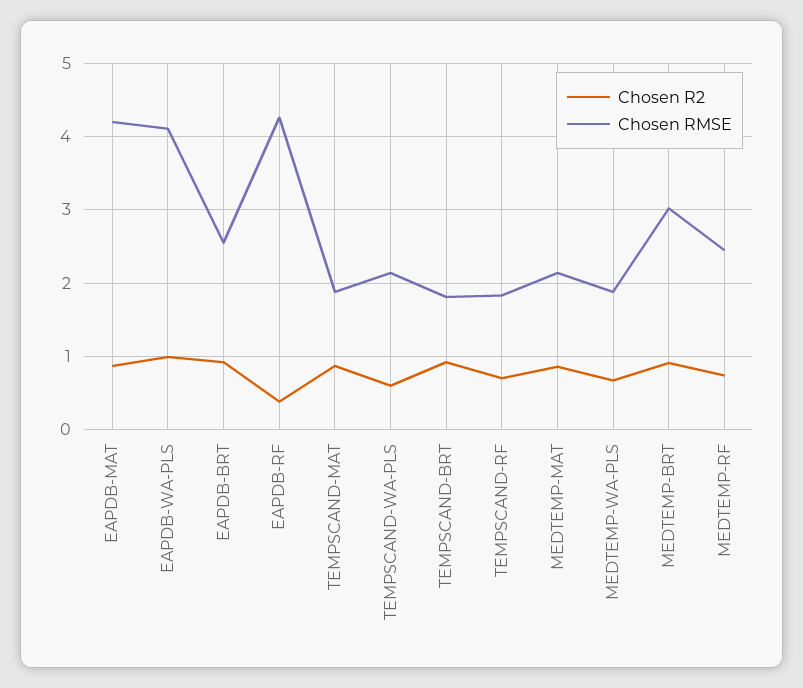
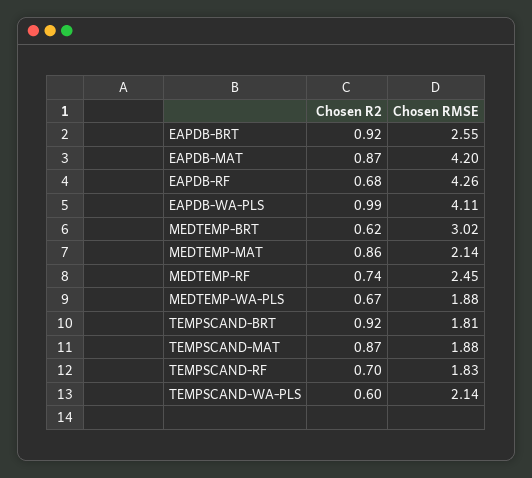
Chosen R2, EAPDB-RF: 0.4 -> 0.68
Chosen R2, MEDTEMP-BRT: 0.9 -> 0.62

